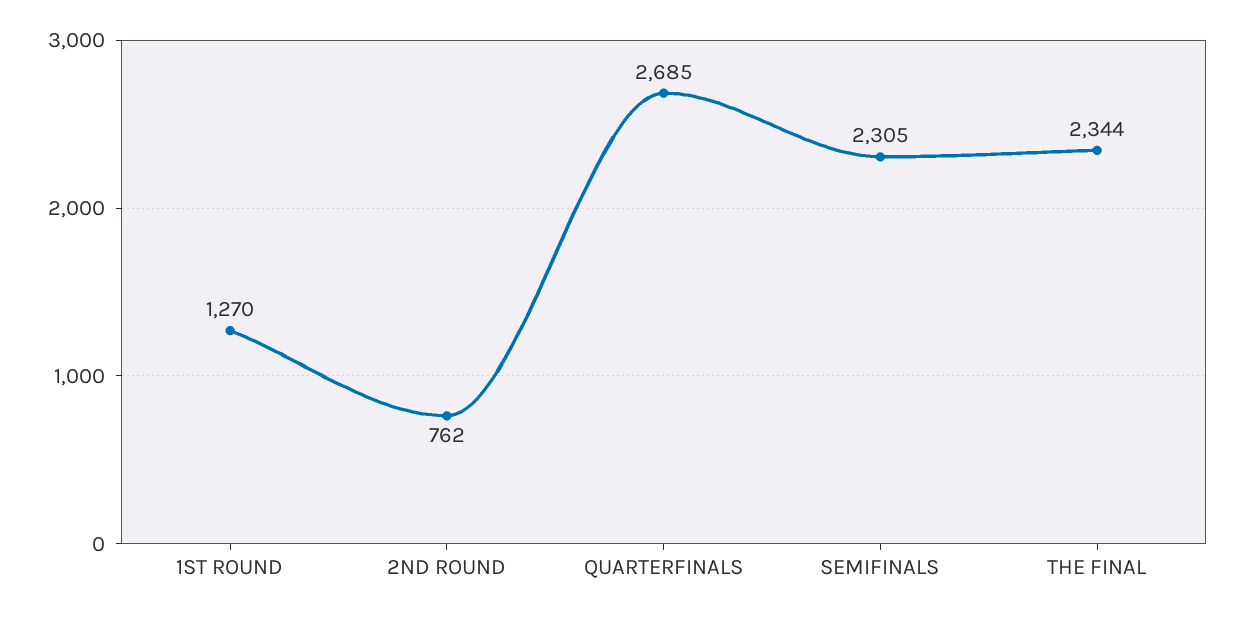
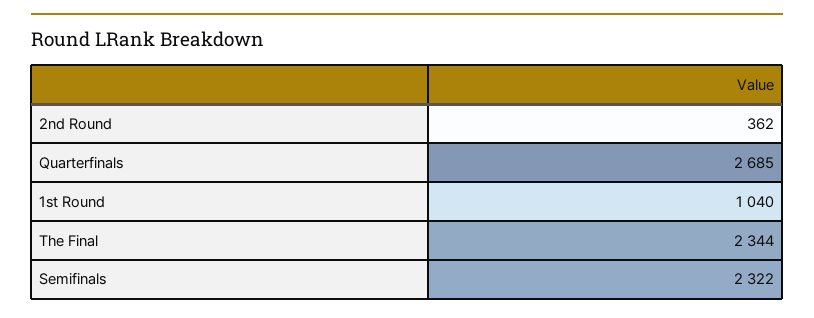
1ST ROUND: 1270 -> 1040
2ND ROUND: 762 -> 362
SEMIFINALS: 2305 -> 2322

